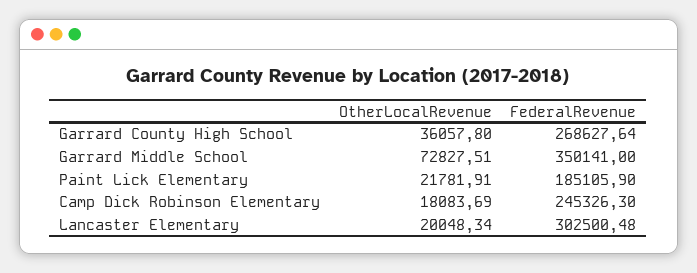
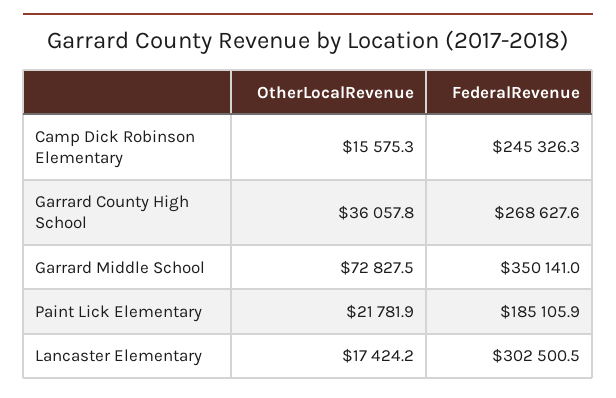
OtherLocalRevenue, Camp Dick Robinson Elementary: 18083.69 -> 15575.3
OtherLocalRevenue, Lancaster Elementary: 20048.34 -> 17424.2

